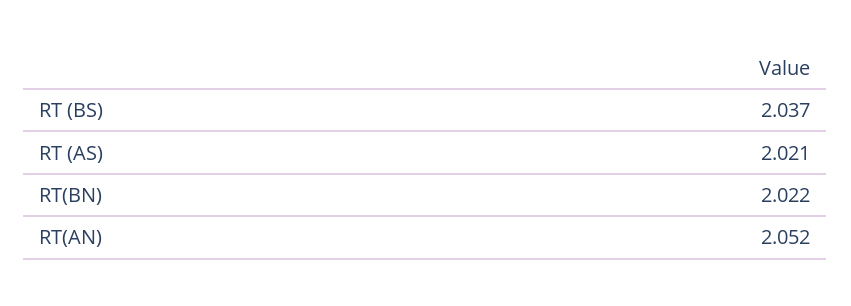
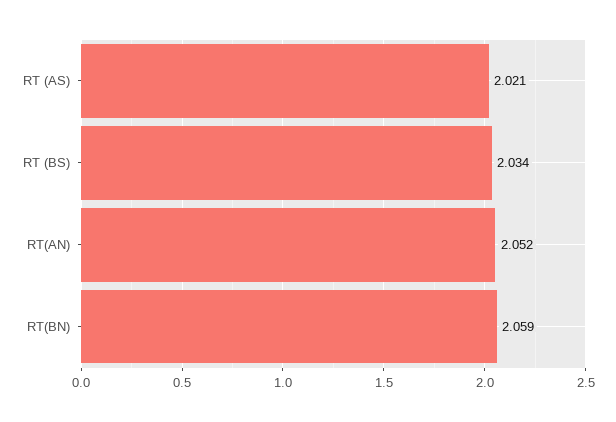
RT (BS): 2.037 -> 2.034
RT(BN): 2.022 -> 2.059

